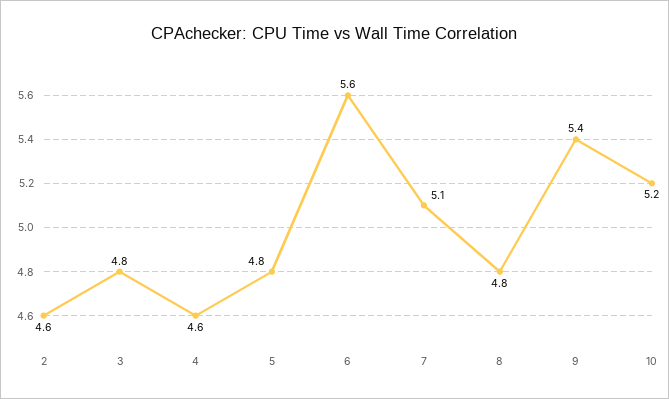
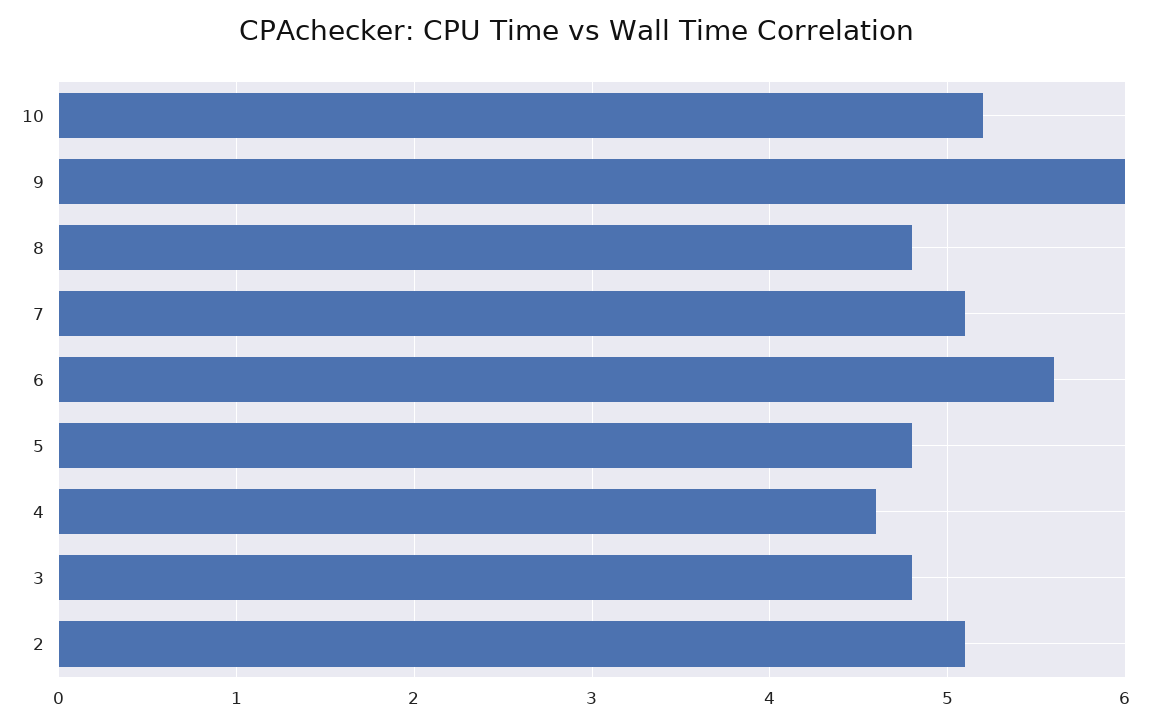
2: 4.6 -> 5.1
9: 5.4 -> 6

